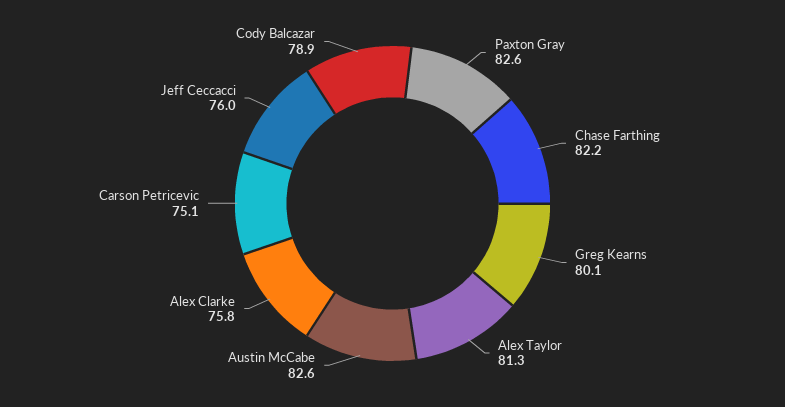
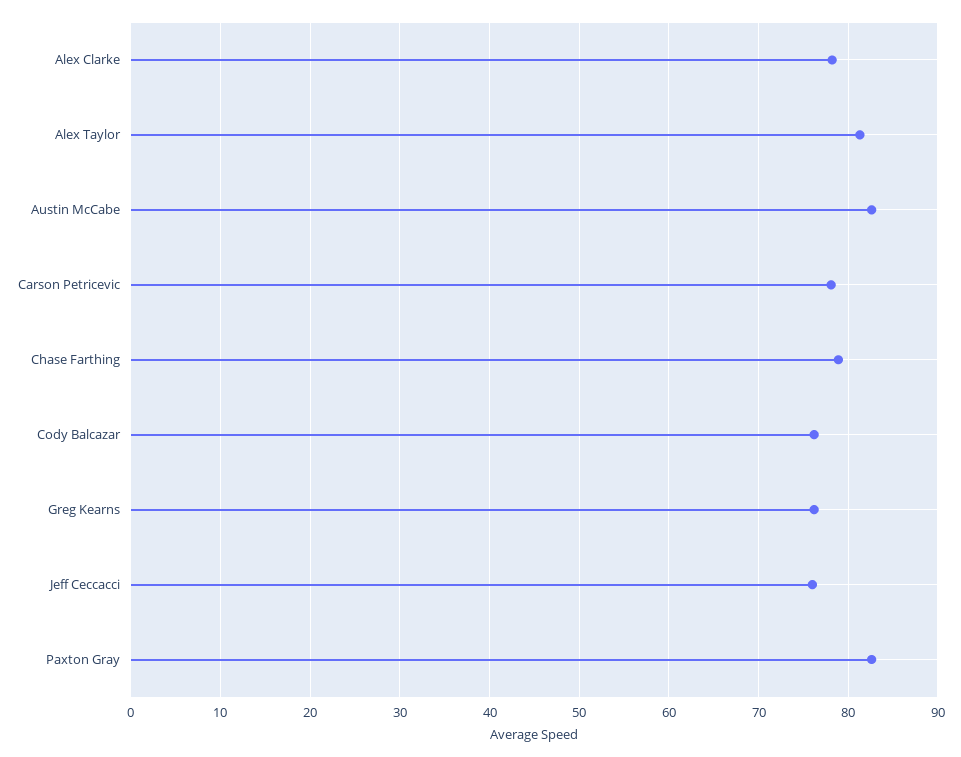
Chase Farthing: 82.2 -> 79
Greg Kearns: 80.1 -> 76
Alex Clarke: 75.8 -> 78
Carson Petricevic: 75.1 -> 78
Cody Balcazar: 78.9 -> 76

